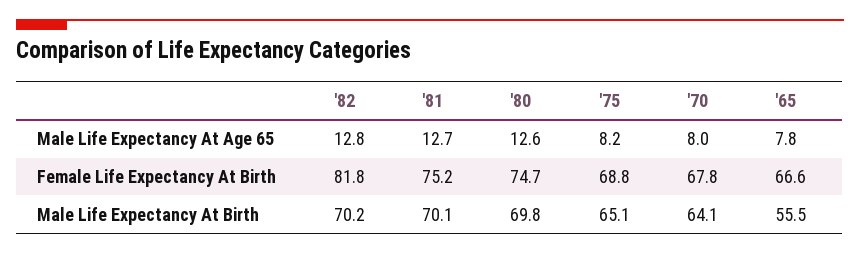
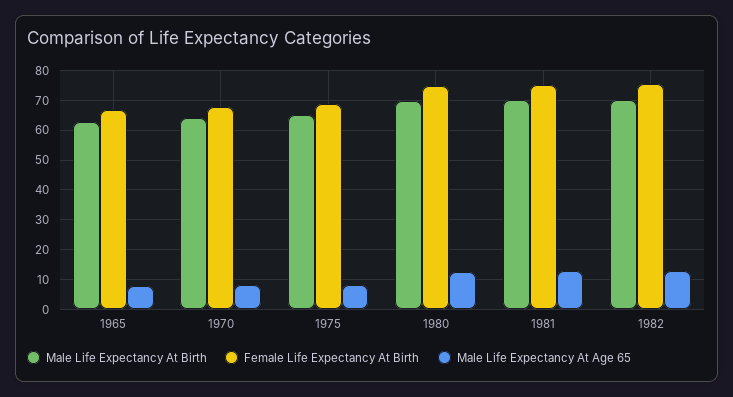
Female Life Expectancy At Birth, '82: 81.8 -> 75
Male Life Expectancy At Birth, '65: 55.5 -> 62.5

